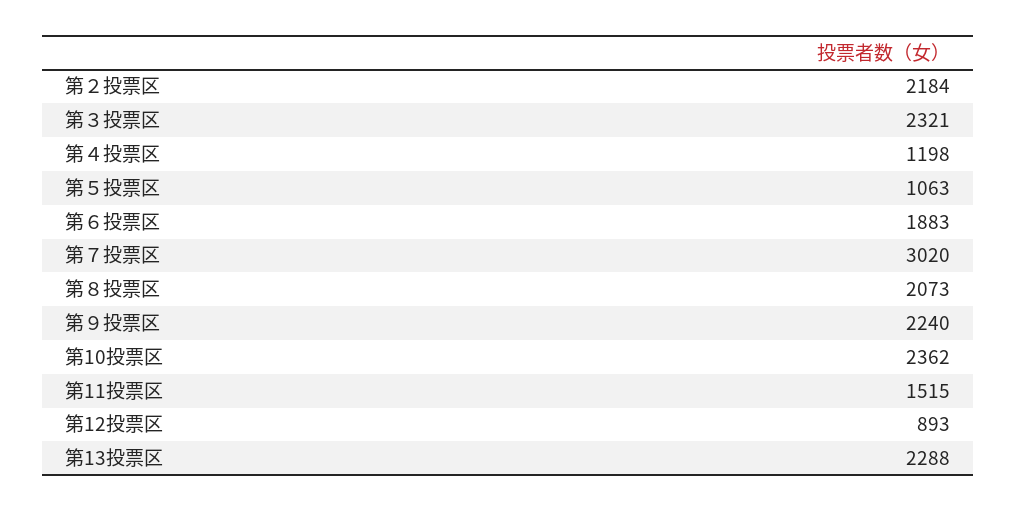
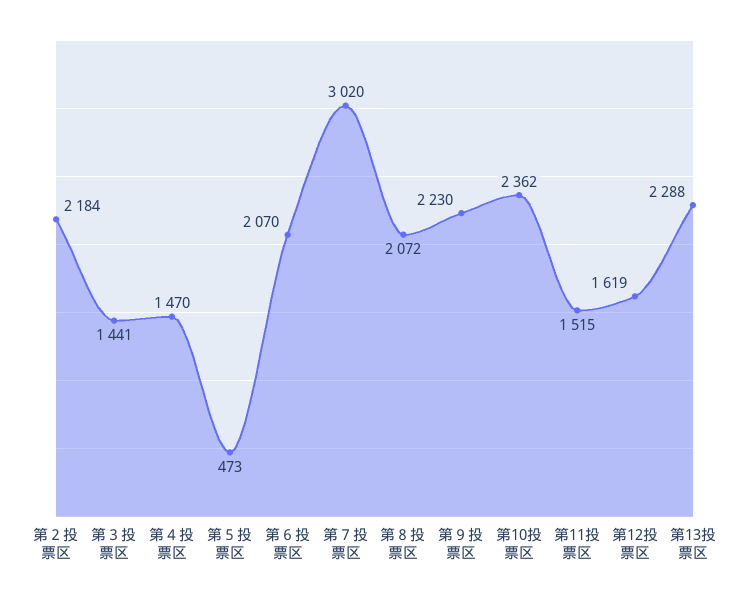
第３投票区: 2321 -> 1441
第４投票区: 1198 -> 1470
第５投票区: 1063 -> 473
第６投票区: 1883 -> 2070
第８投票区: 2073 -> 2072
第９投票区: 2240 -> 2230
第12投票区: 893 -> 1619

